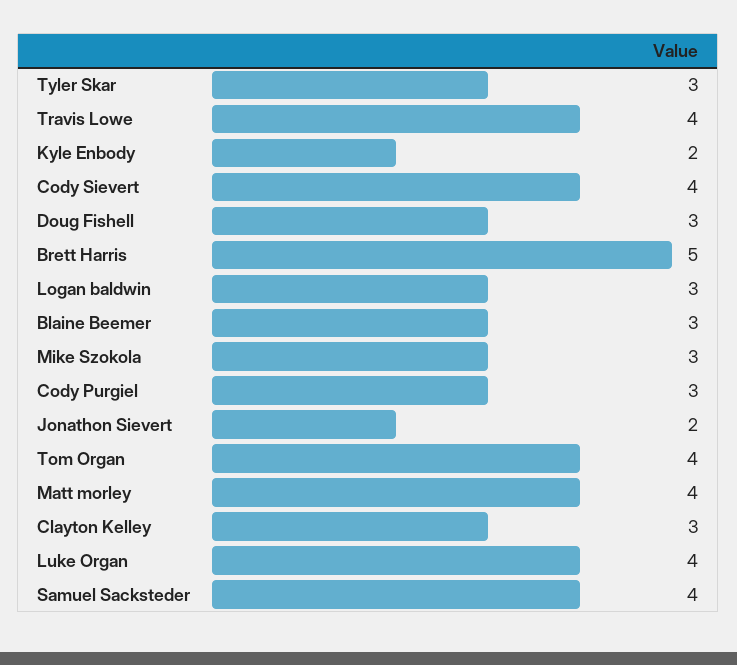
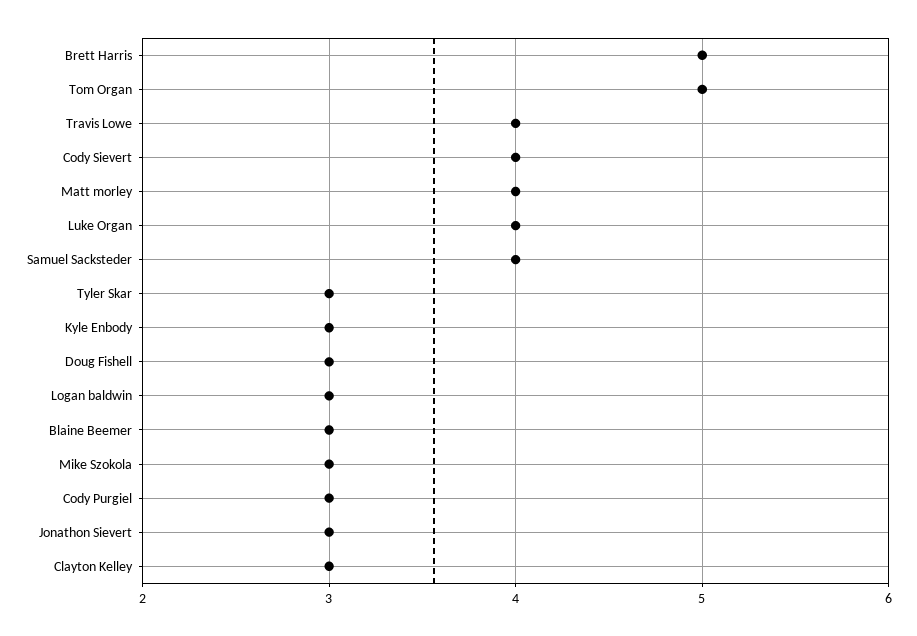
Kyle Enbody: 2 -> 3
Jonathon Sievert: 2 -> 3
Tom Organ: 4 -> 5

